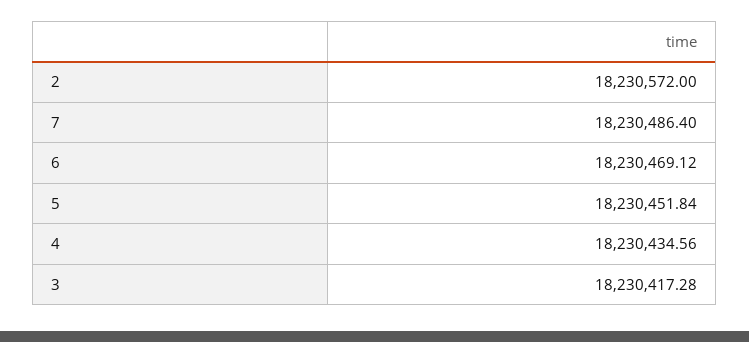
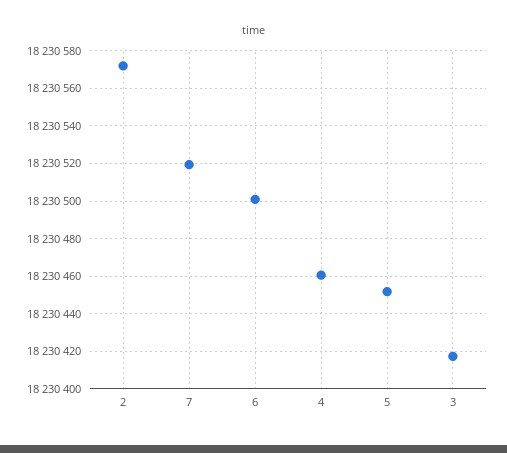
7: 18230486.4 -> 18230520
6: 18230469.12 -> 18230500
4: 18230434.56 -> 18230460

